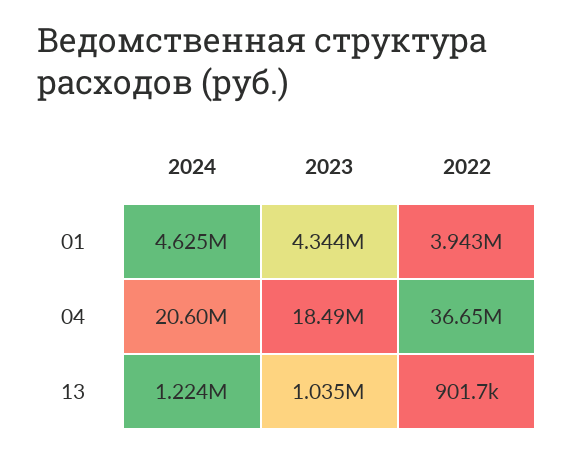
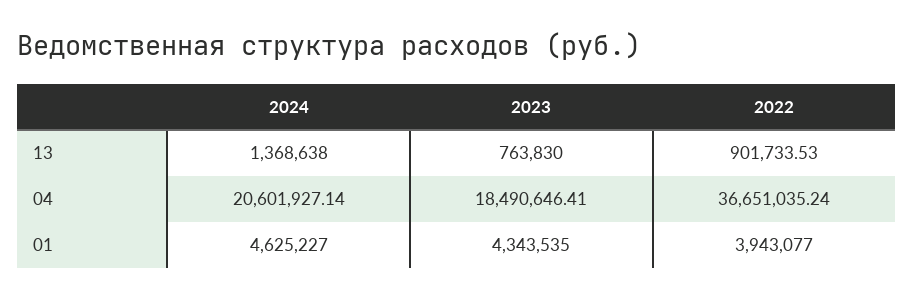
2024, 13: 1224000 -> 1368638
2023, 13: 1035000 -> 763830

